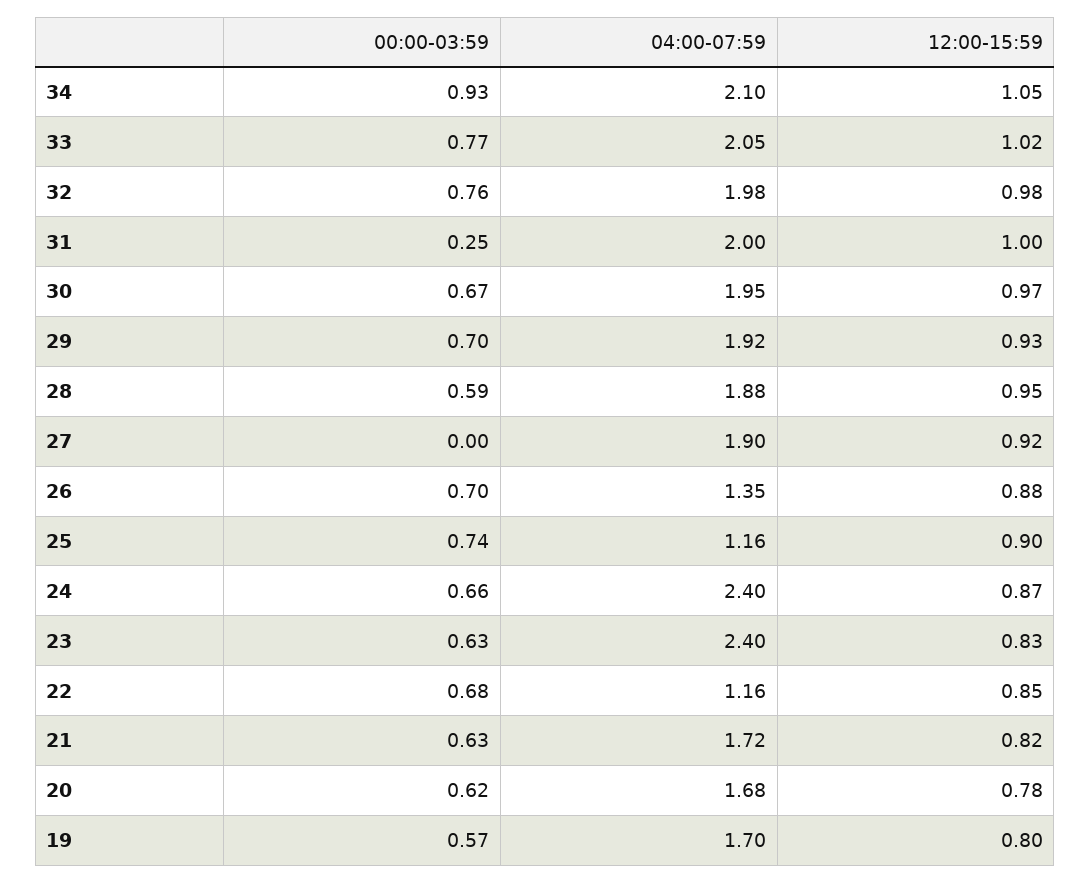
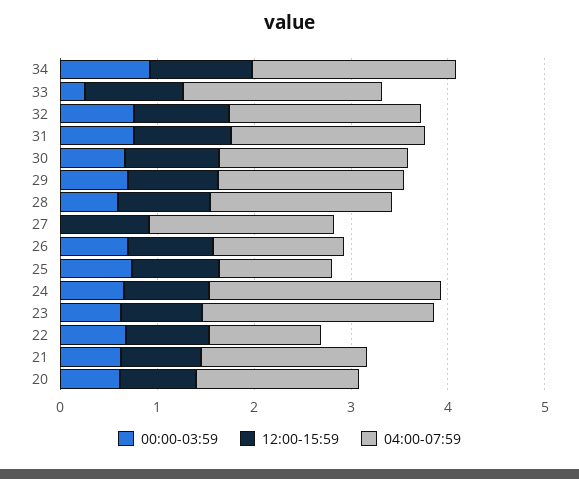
00:00-03:59, 33: 0.77 -> 0.2
00:00-03:59, 31: 0.25 -> 0.8
00:00-03:59, 19: 0.57 -> none
04:00-07:59, 19: 1.7 -> none
12:00-15:59, 19: 0.8 -> none

